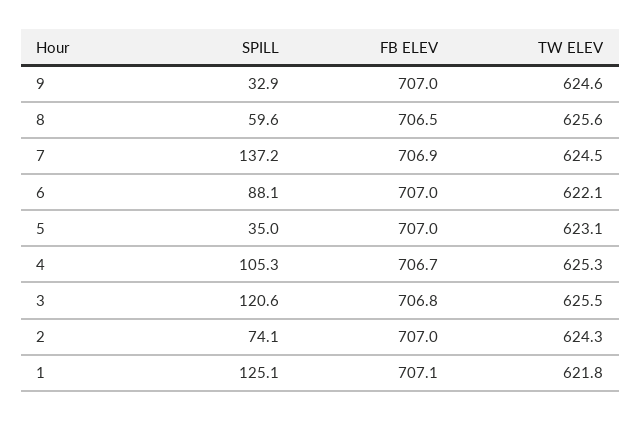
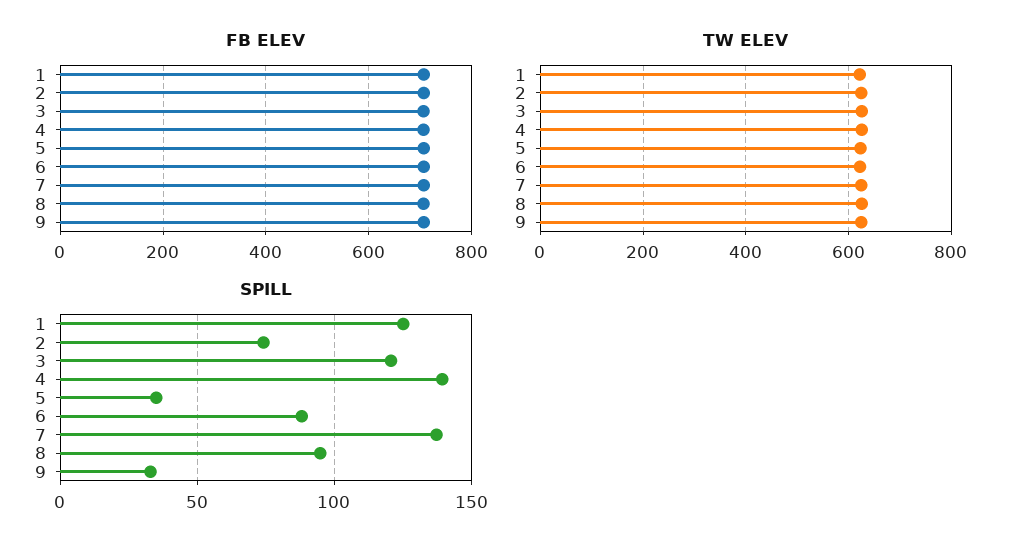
SPILL, 8: 59.6 -> 95
SPILL, 4: 105.3 -> 140

